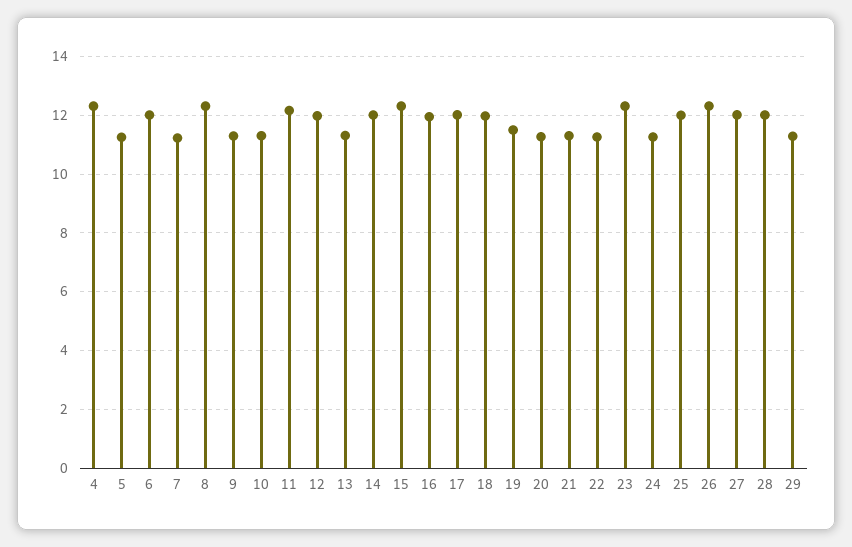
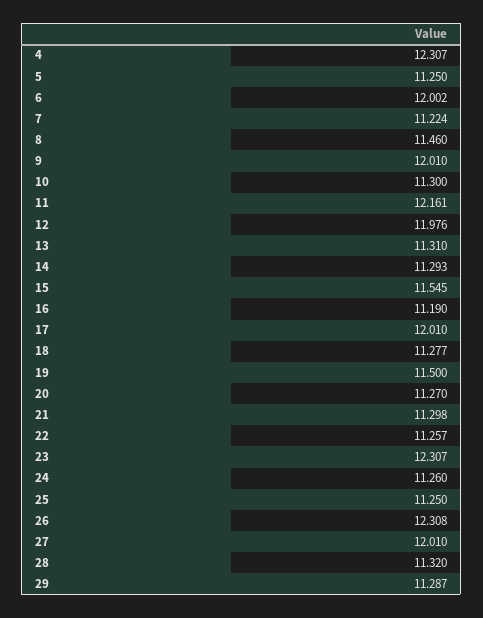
8: 12.25 -> 11.46
9: 11.25 -> 12.01
14: 12 -> 11.293
15: 12.25 -> 11.545
16: 12 -> 11.19
18: 12 -> 11.277
25: 12 -> 11.25
28: 12 -> 11.32

